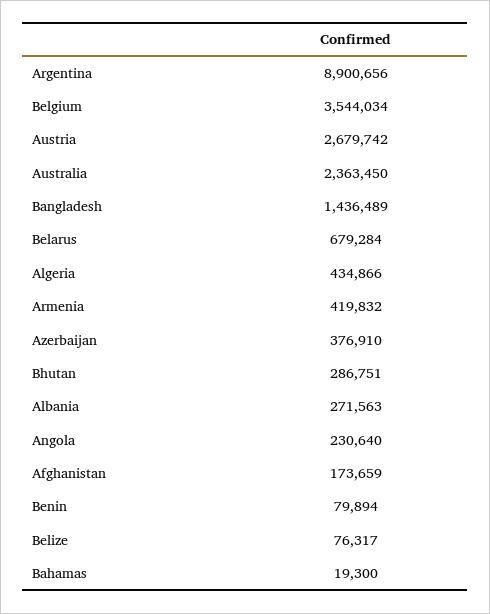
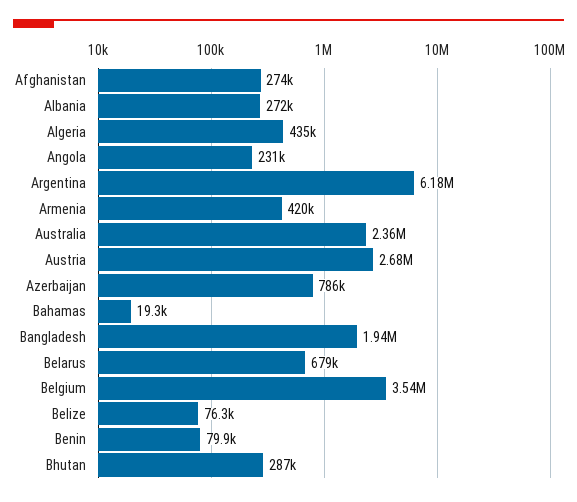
Argentina: 8900656 -> 6180000
Bangladesh: 1436489 -> 1940000
Azerbaijan: 376910 -> 786000
Afghanistan: 173659 -> 274000

